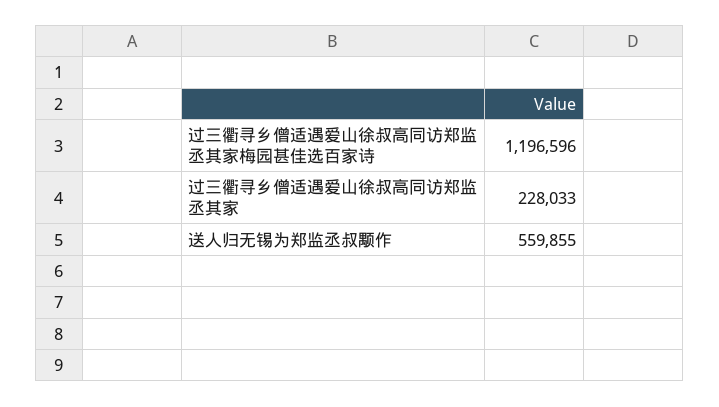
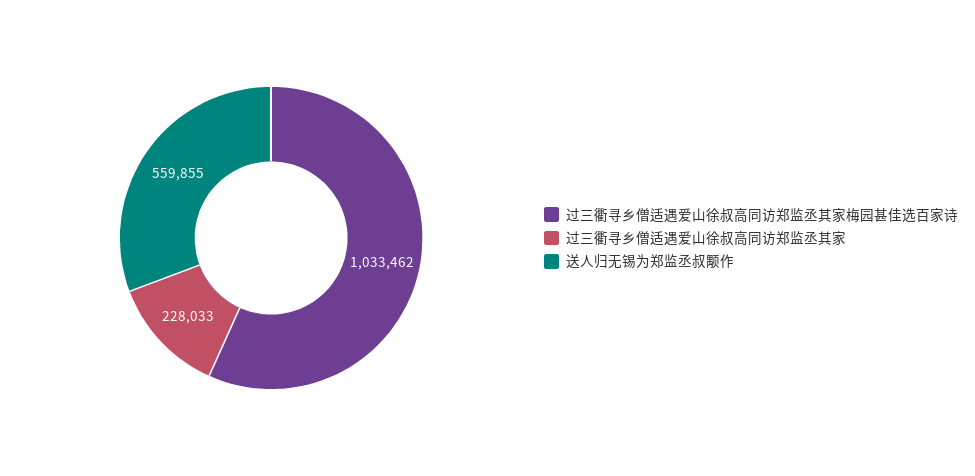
过三衢寻乡僧适遇爱山徐叔高同访郑监丞其家梅园甚佳选百家诗: 1196596 -> 1033462

